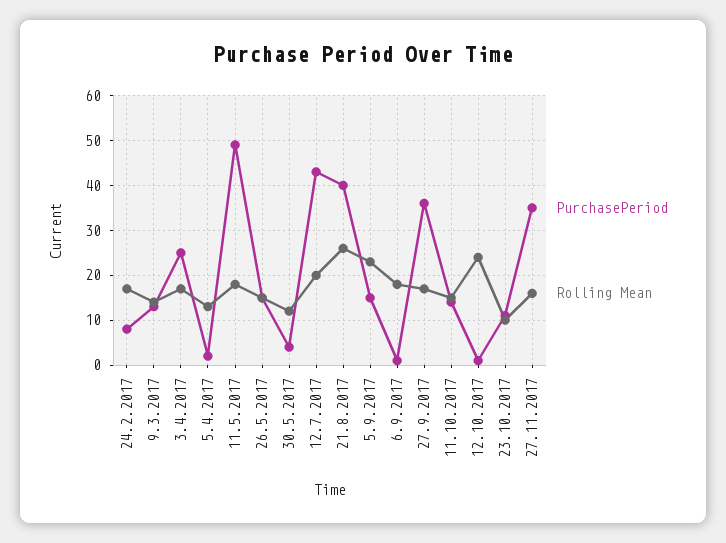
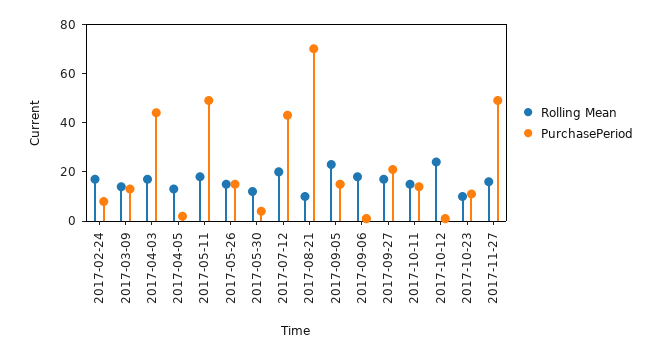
PurchasePeriod, 3.4.2017: 25 -> 45
PurchasePeriod, 21.8.2017: 40 -> 70
Rolling Mean, 21.8.2017: 25 -> 10
PurchasePeriod, 27.9.2017: 35 -> 20
PurchasePeriod, 27.11.2017: 35 -> 50

